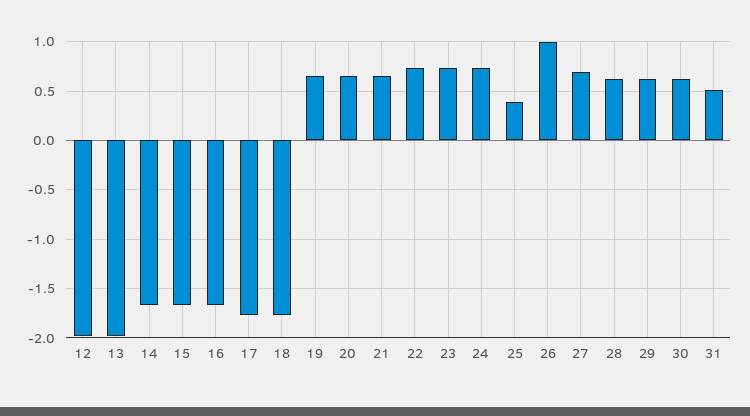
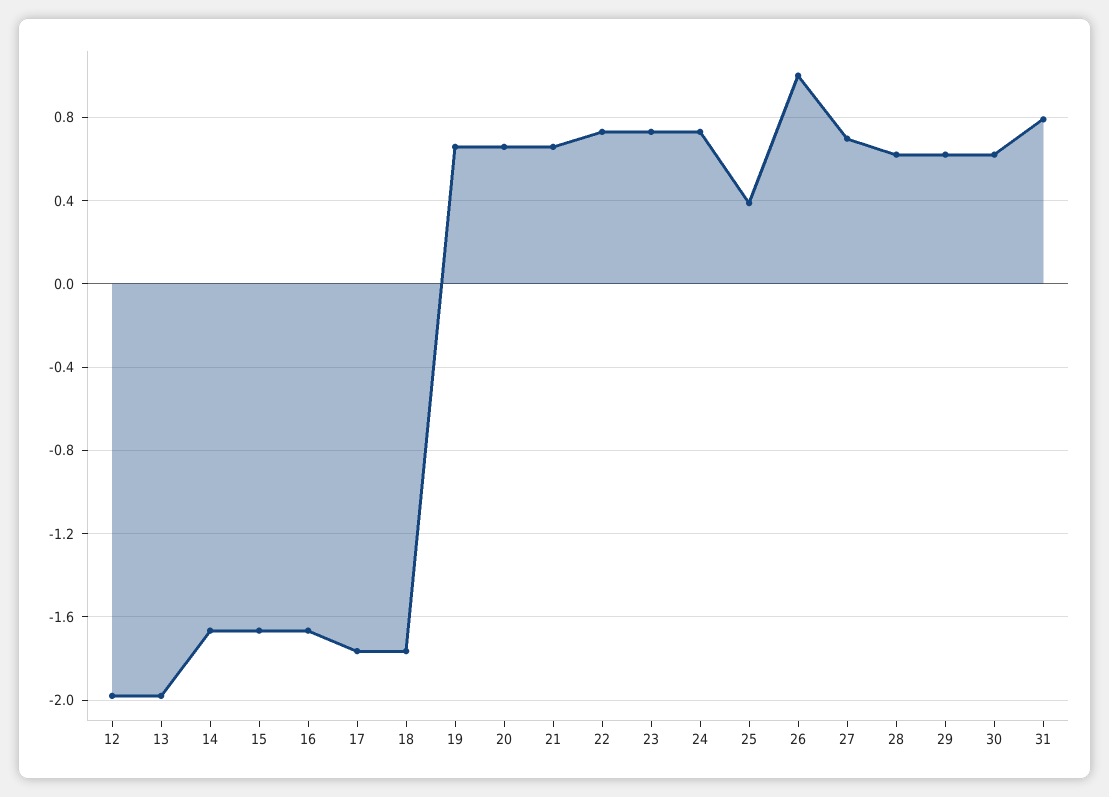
31: 0.5 -> 0.8

